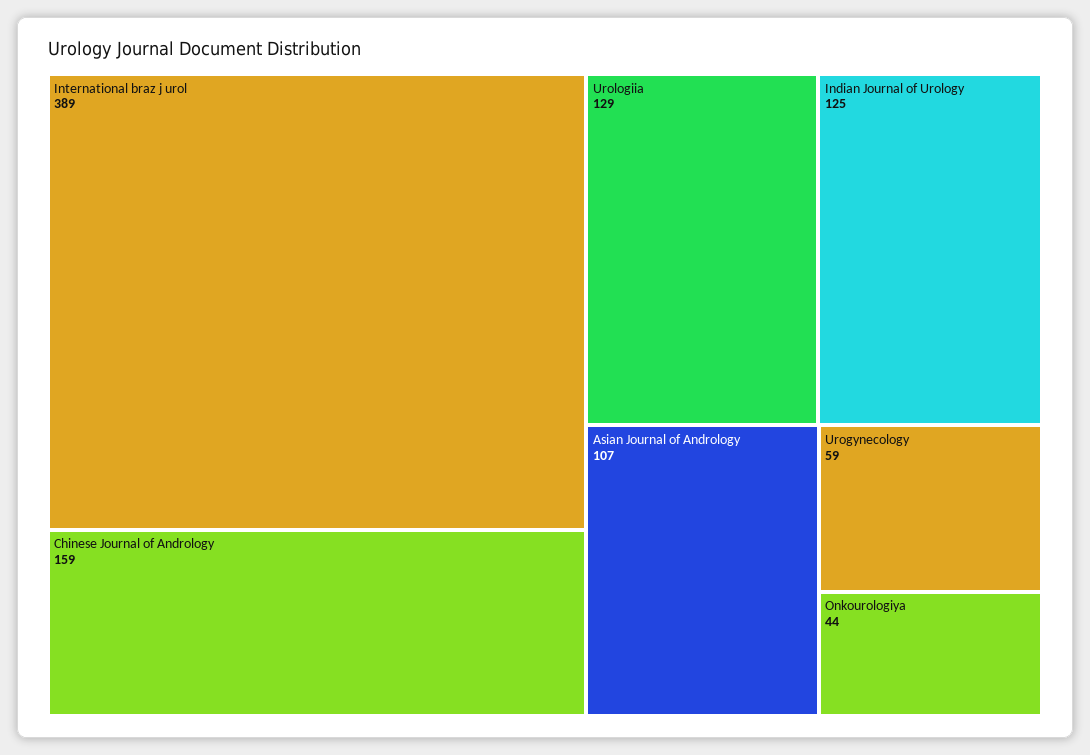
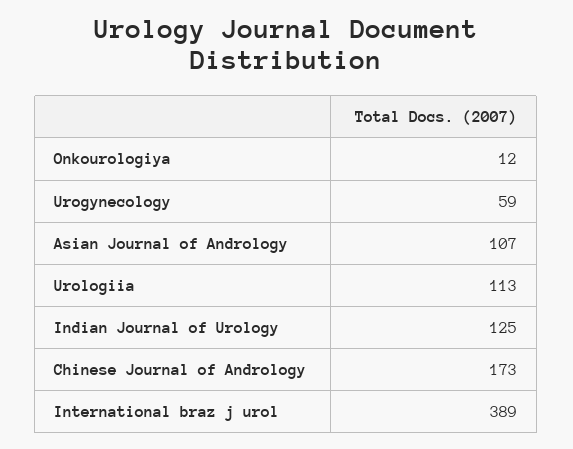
Chinese Journal of Andrology: 159 -> 173
Urologiia: 129 -> 113
Onkourologiya: 44 -> 12

